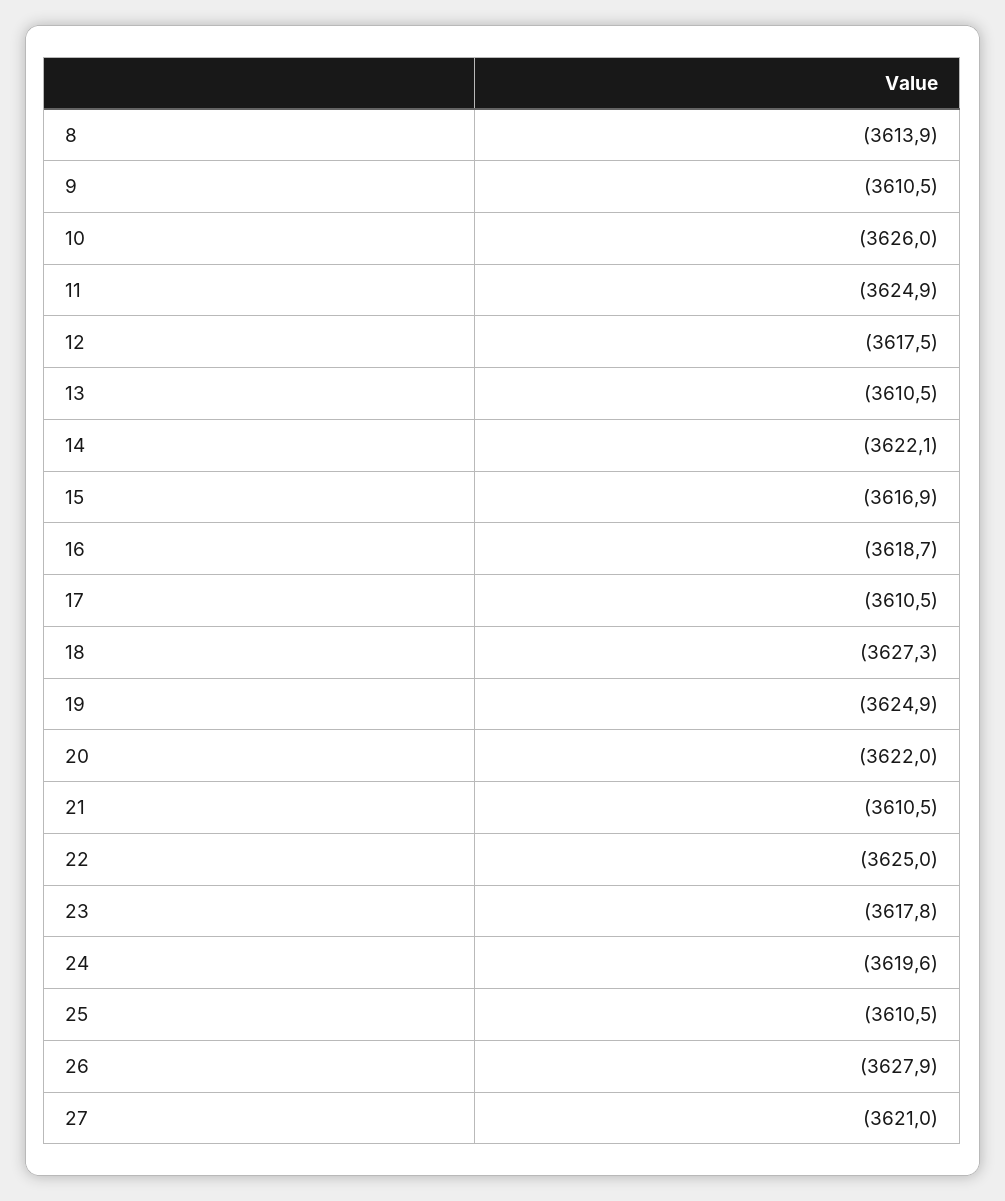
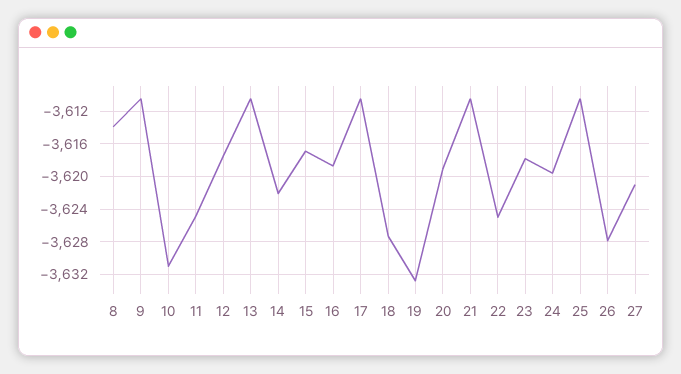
10: -3626 -> -3631
19: -3624.9 -> -3633
20: -3622 -> -3619

